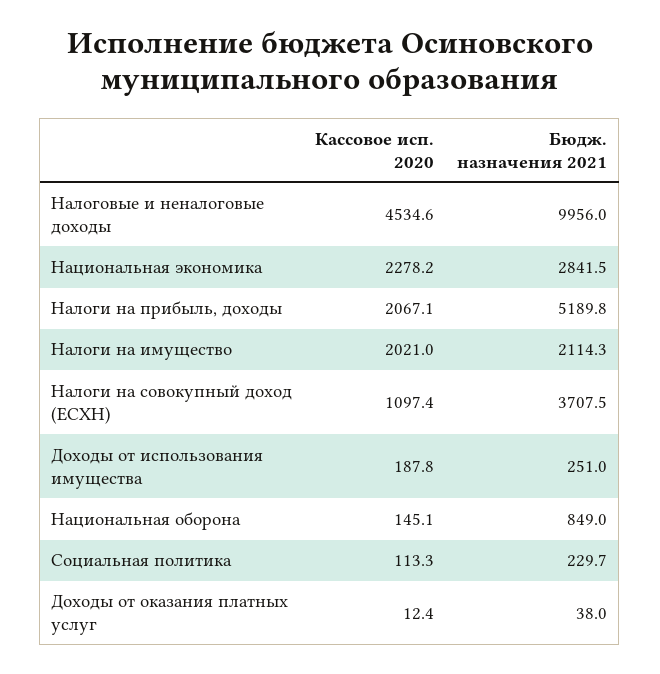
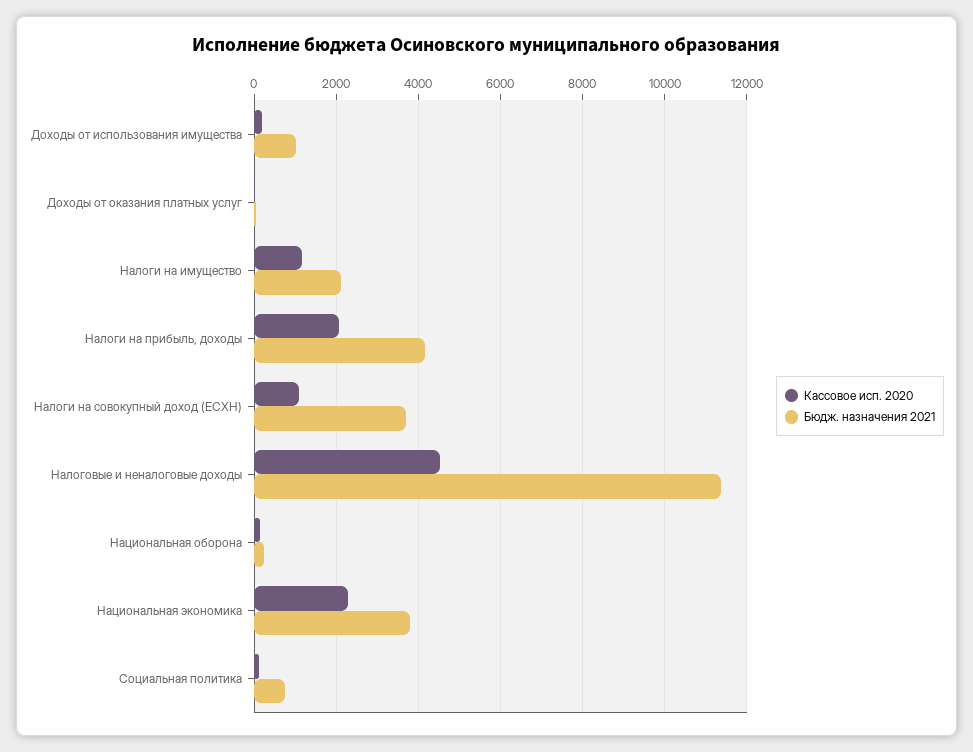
Бюдж. назначения 2021, Налоговые и неналоговые доходы: 9956 -> 11400
Бюдж. назначения 2021, Национальная экономика: 2841.5 -> 3800
Бюдж. назначения 2021, Налоги на прибыль, доходы: 5189.8 -> 4200
Кассовое исп. 2020, Налоги на имущество: 2021 -> 1200
Бюдж. назначения 2021, Доходы от использования имущества: 251 -> 1000
Бюдж. назначения 2021, Национальная оборона: 849 -> 200
Бюдж. назначения 2021, Социальная политика: 229.7 -> 800

